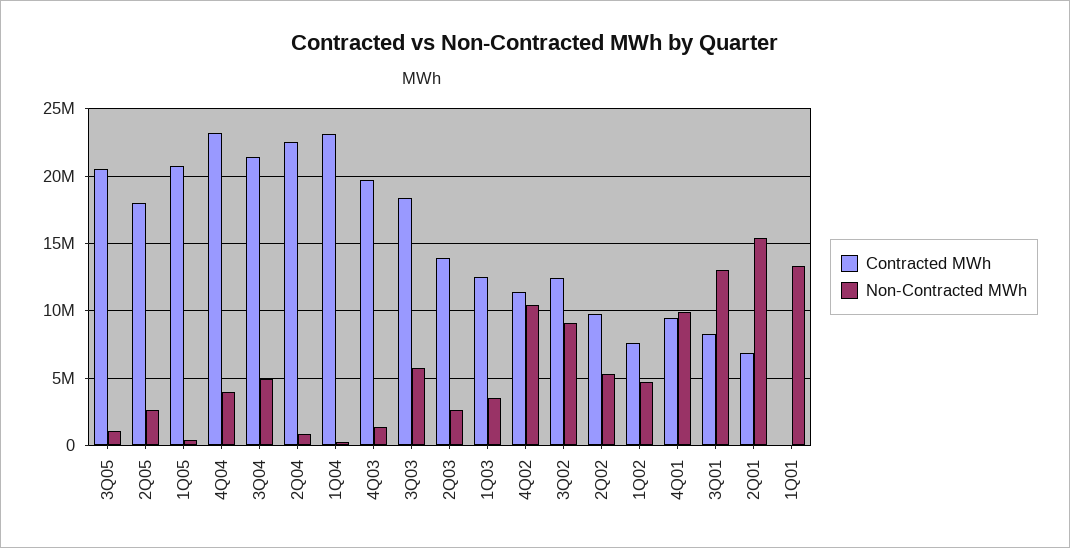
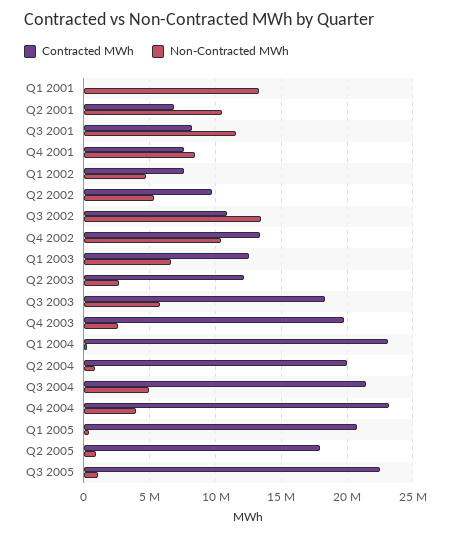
Contracted MWh, 3Q05: 20500000 -> 22500000
Non-Contracted MWh, 2Q05: 2500000 -> 1000000
Contracted MWh, 2Q04: 22500000 -> 20000000
Non-Contracted MWh, 4Q03: 1500000 -> 2500000
Contracted MWh, 2Q03: 14000000 -> 12000000
Non-Contracted MWh, 1Q03: 3500000 -> 6500000
Contracted MWh, 4Q02: 11500000 -> 13500000
Contracted MWh, 3Q02: 12500000 -> 11000000
Non-Contracted MWh, 3Q02: 9000000 -> 13500000
Contracted MWh, 4Q01: 9500000 -> 7500000
Non-Contracted MWh, 4Q01: 10000000 -> 8500000
Non-Contracted MWh, 3Q01: 13000000 -> 11500000
Non-Contracted MWh, 2Q01: 15500000 -> 10500000

